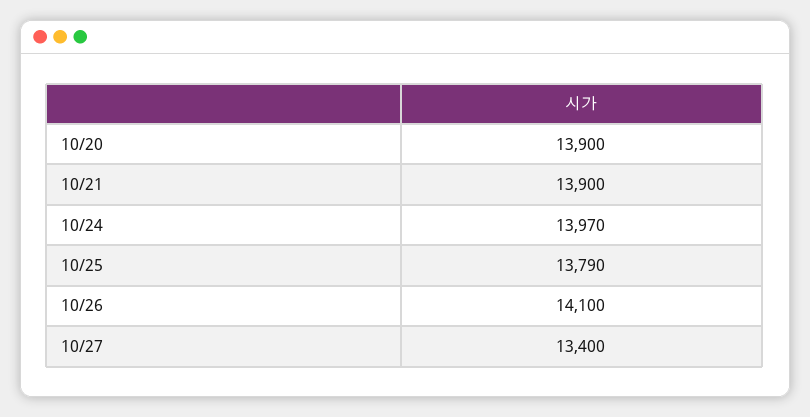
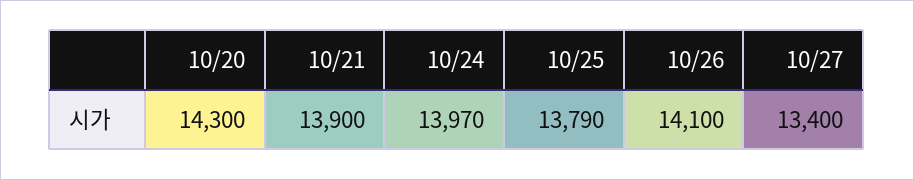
10/20: 13900 -> 14300

